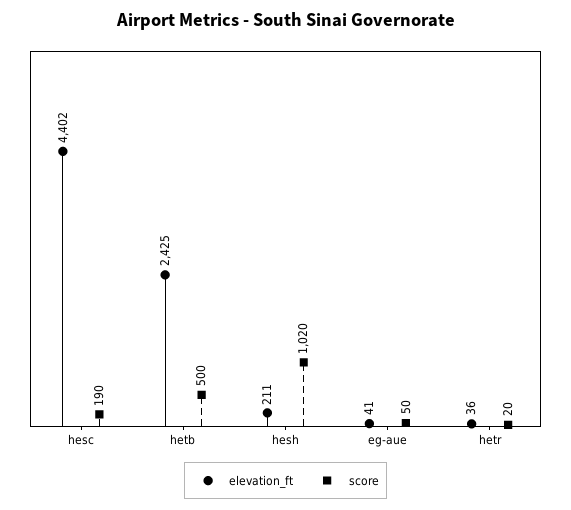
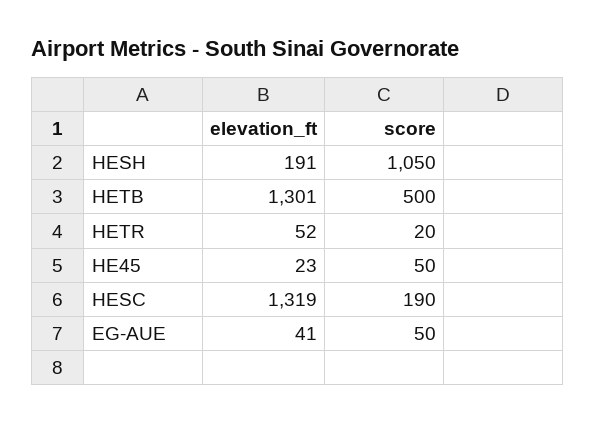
elevation_ft, hesc: 4402 -> 1319
elevation_ft, hetb: 2425 -> 1301
elevation_ft, hesh: 211 -> 191
score, hesh: 1020 -> 1050
elevation_ft, hetr: 36 -> 52
elevation_ft, HE45: none -> 23
score, HE45: none -> 50

